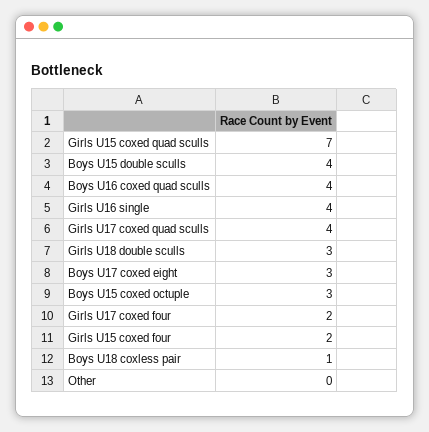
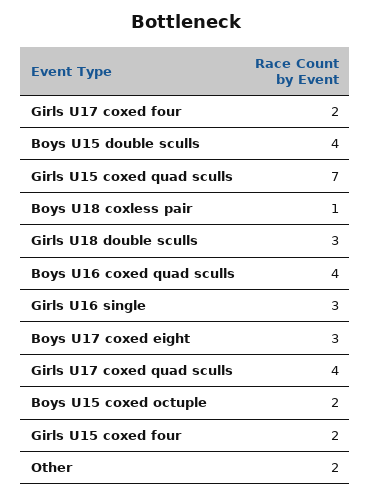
Girls U16 single: 4 -> 3
Boys U15 coxed octuple: 3 -> 2
Other: 0 -> 2

